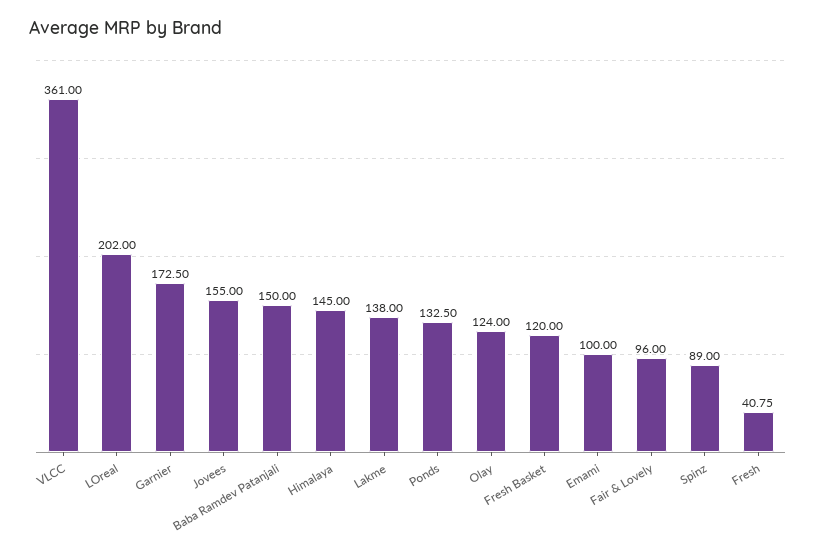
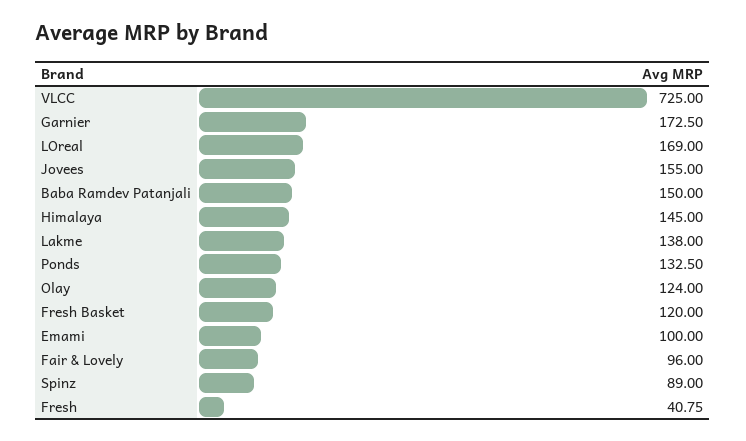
VLCC: 361 -> 725
LOreal: 202 -> 169

